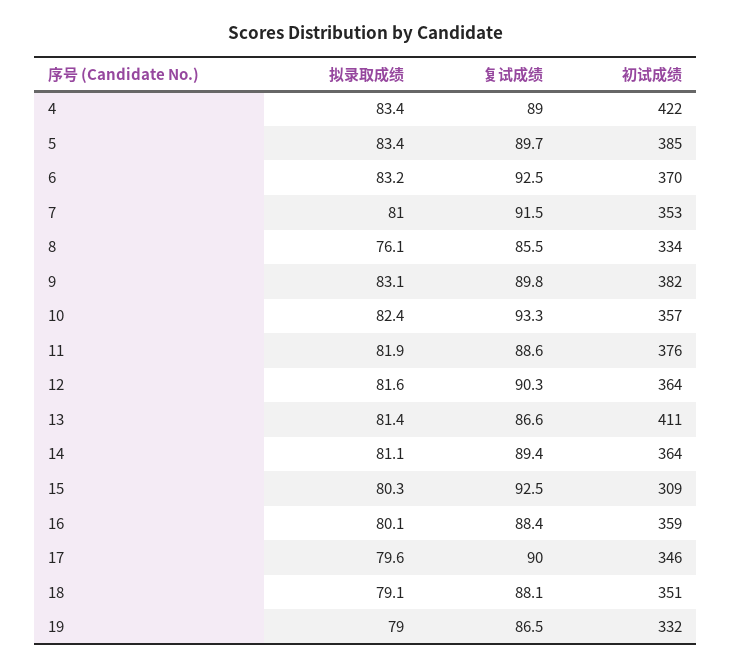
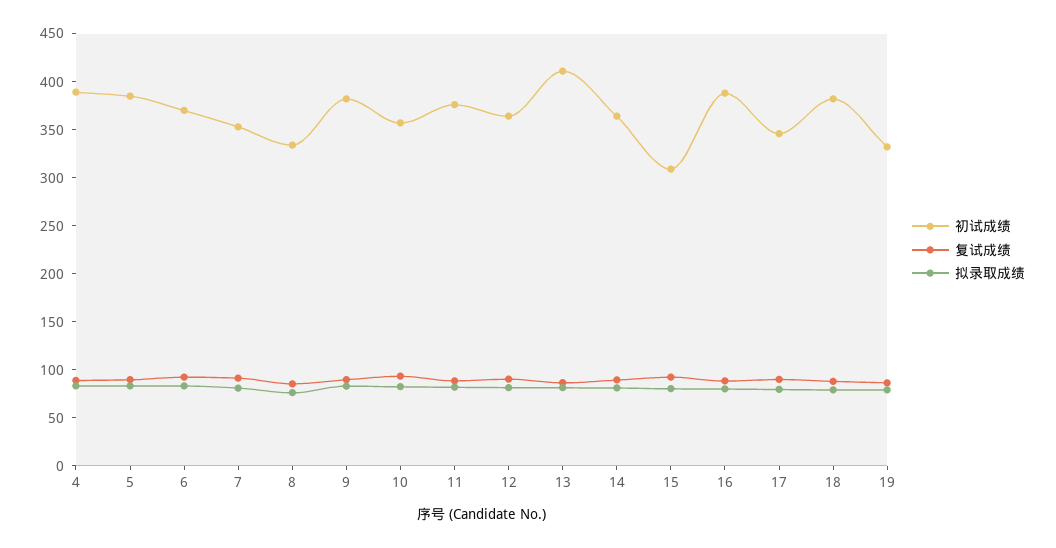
初试成绩, 4: 422 -> 390
初试成绩, 16: 359 -> 390
初试成绩, 18: 351 -> 380

